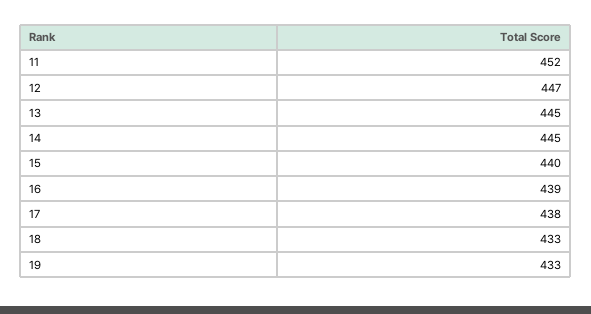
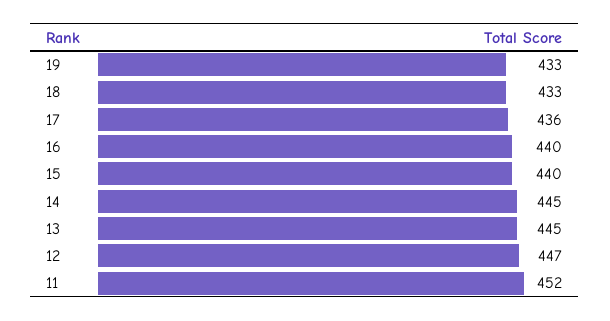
16: 439 -> 440
17: 438 -> 436

